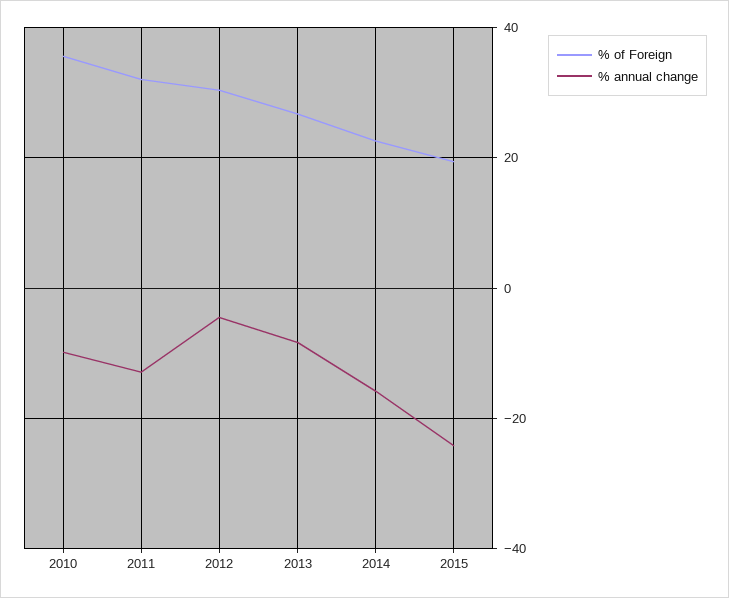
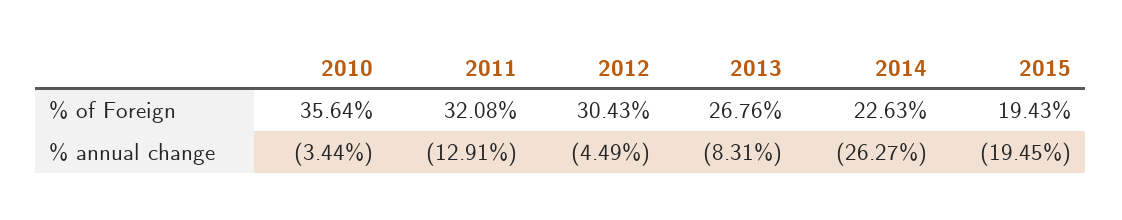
% annual change, 2010: -10 -> -3.44
% annual change, 2014: -16 -> -26.27
% annual change, 2015: -24 -> -19.45

